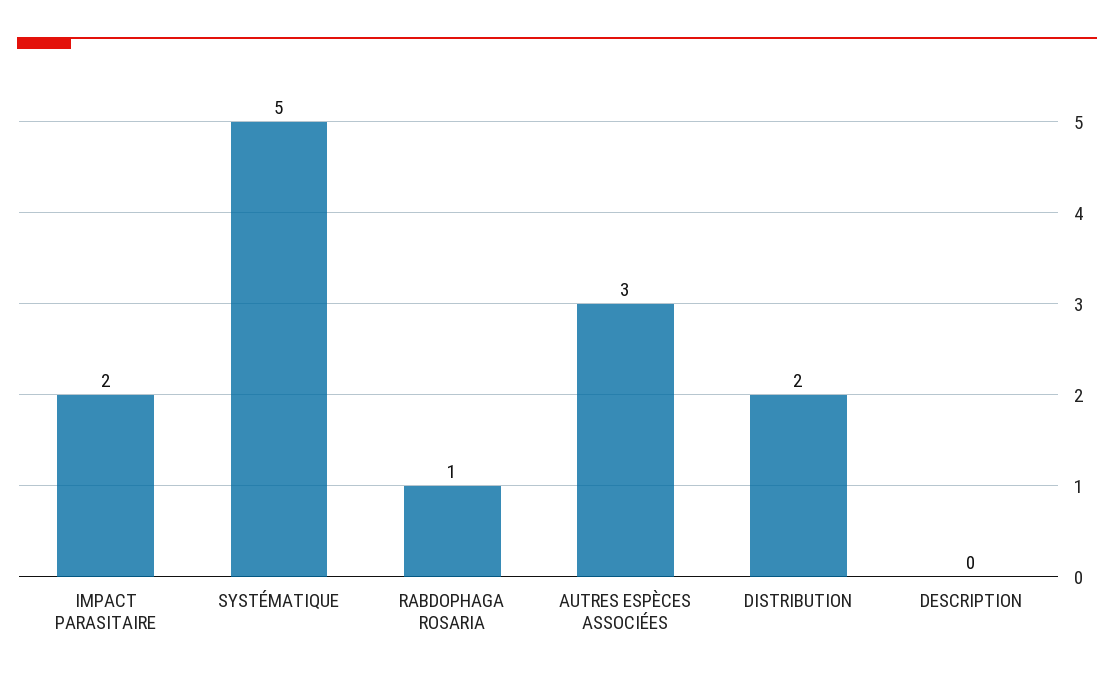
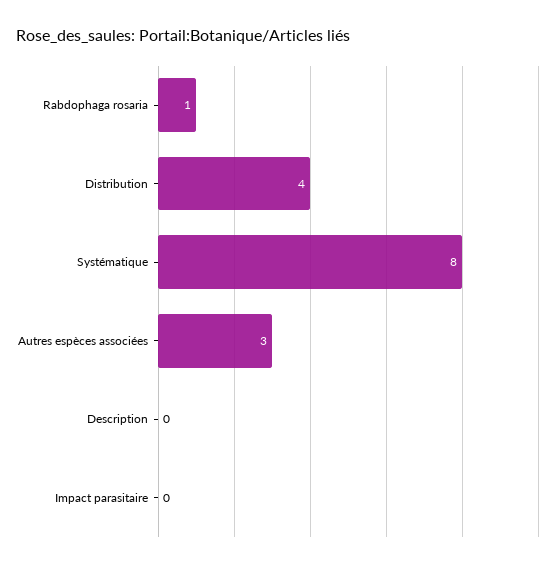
IMPACT PARASITAIRE: 2 -> 0
SYSTÉMATIQUE: 5 -> 8
DISTRIBUTION: 2 -> 4

